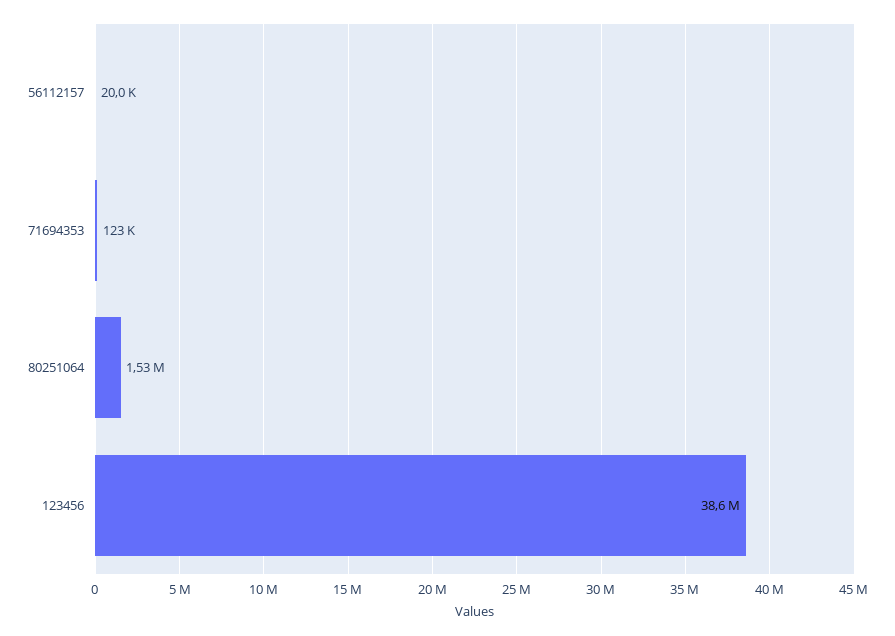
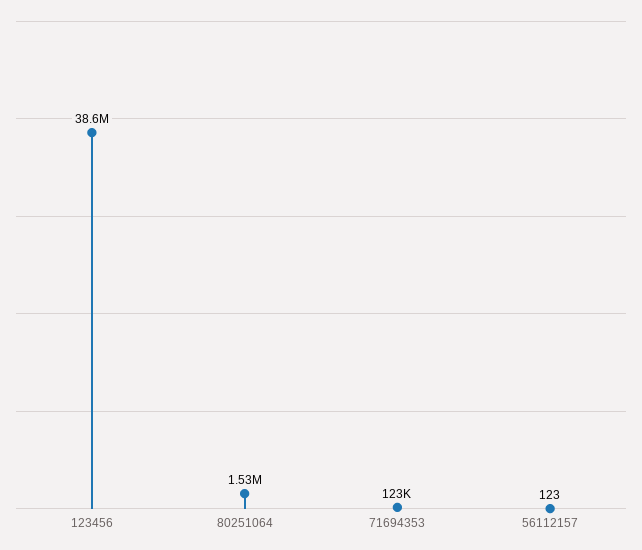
56112157: 20000 -> 123

